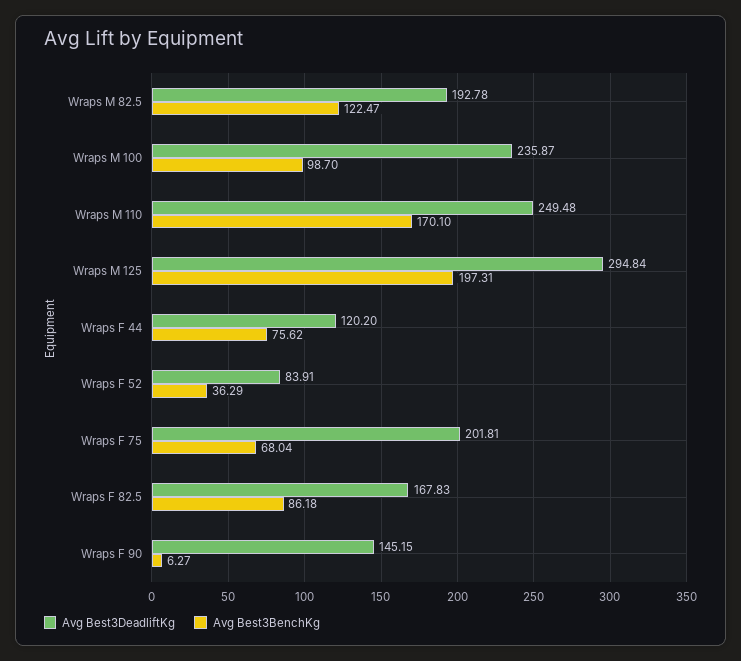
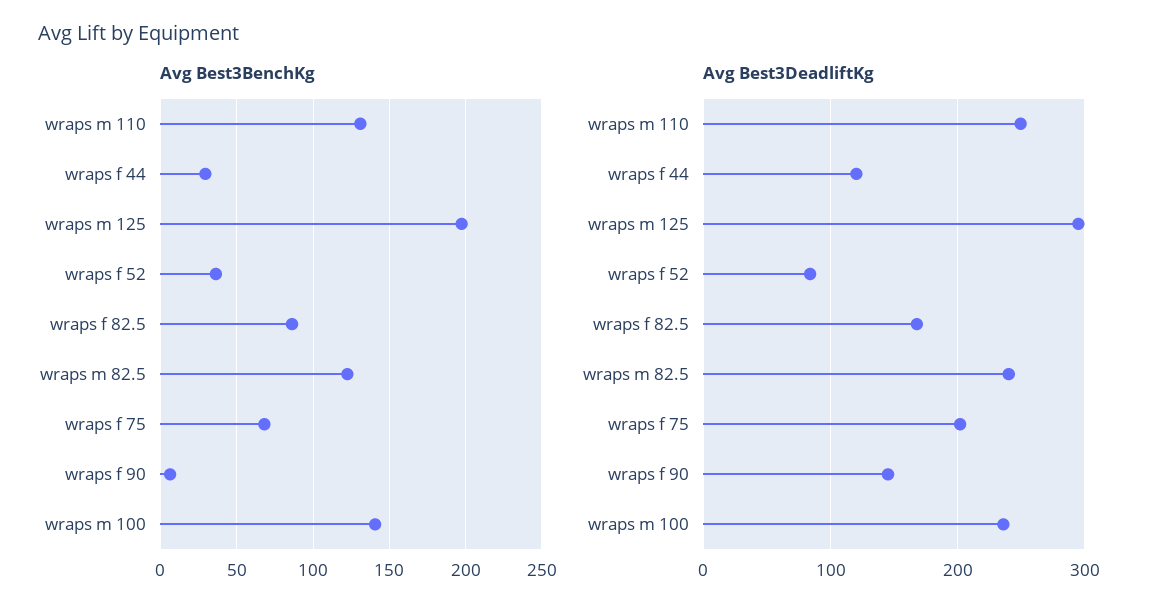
Avg Best3DeadliftKg, Wraps M 82.5: 192.78 -> 240
Avg Best3BenchKg, Wraps M 100: 98.7 -> 140
Avg Best3BenchKg, Wraps M 110: 170.1 -> 130
Avg Best3BenchKg, Wraps F 44: 75.62 -> 30

